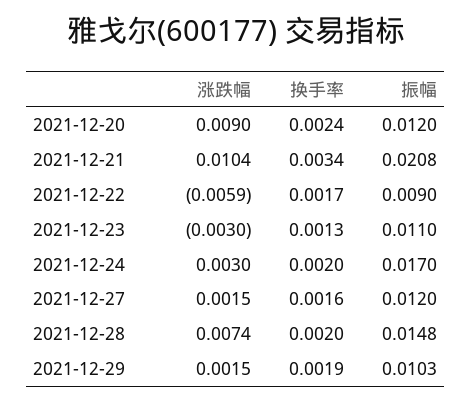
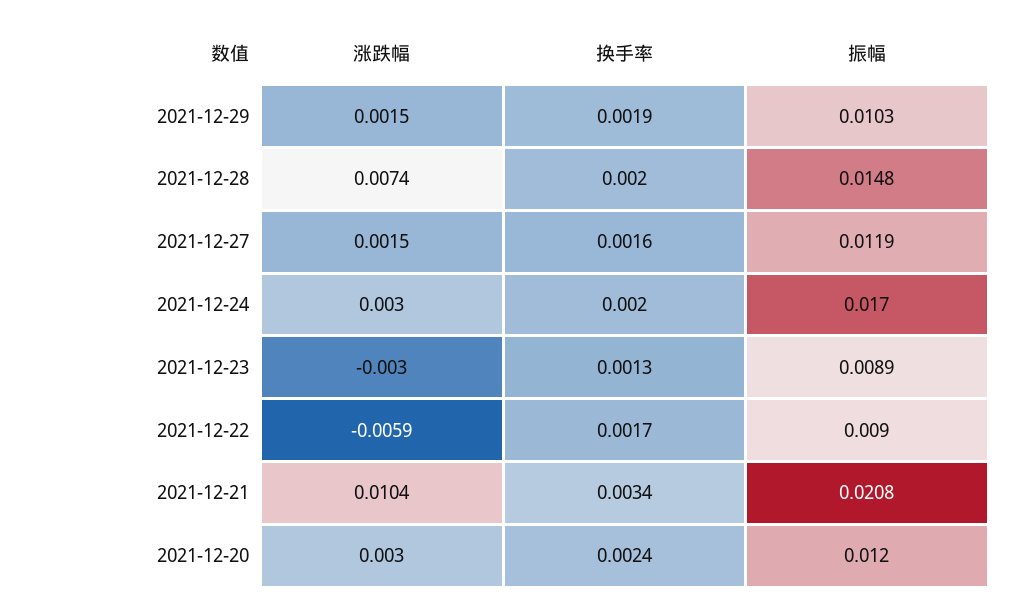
涨跌幅, 2021-12-20: 0.009 -> 0.003
振幅, 2021-12-23: 0.011 -> 0.0089
振幅, 2021-12-27: 0.012 -> 0.0119

